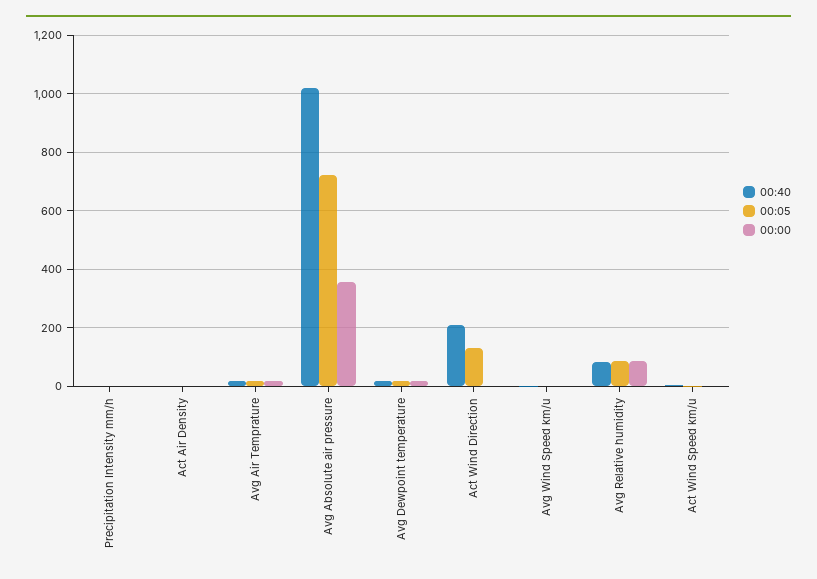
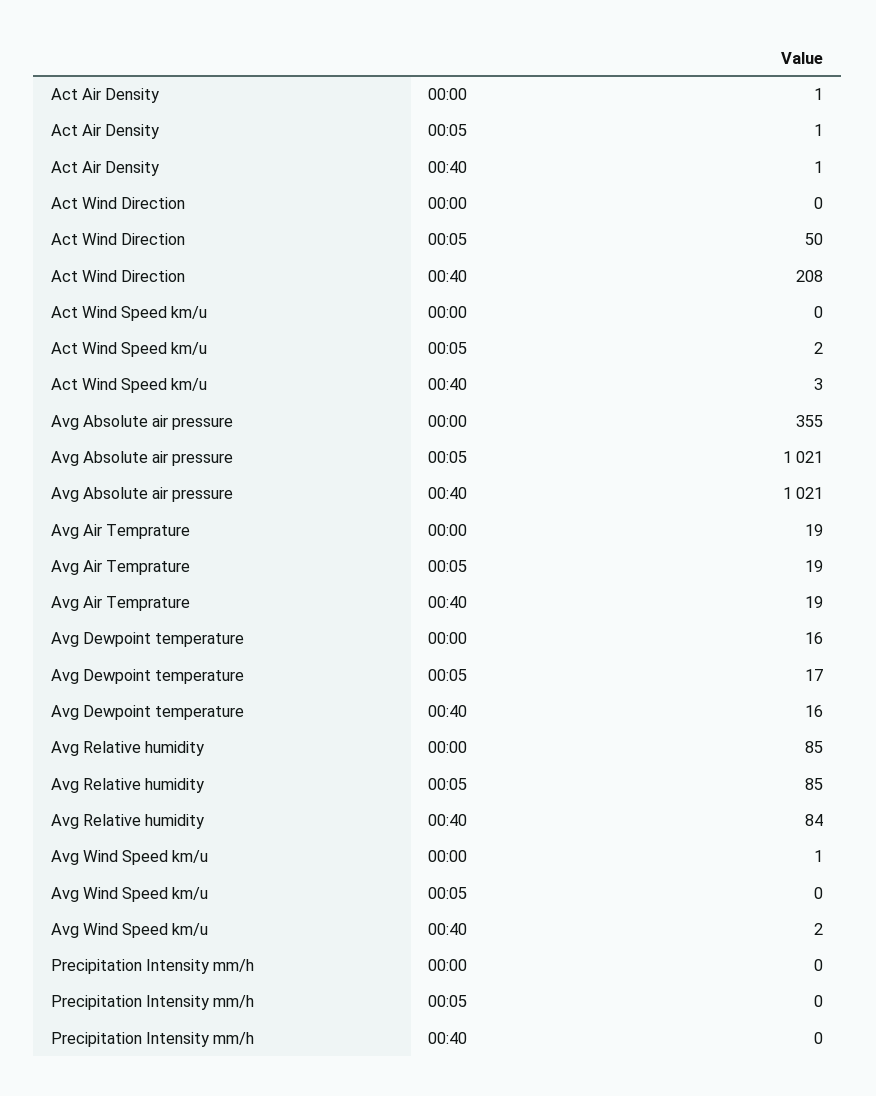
00:05, Avg Absolute air pressure: 725 -> 1021
00:05, Act Wind Direction: 125 -> 50

